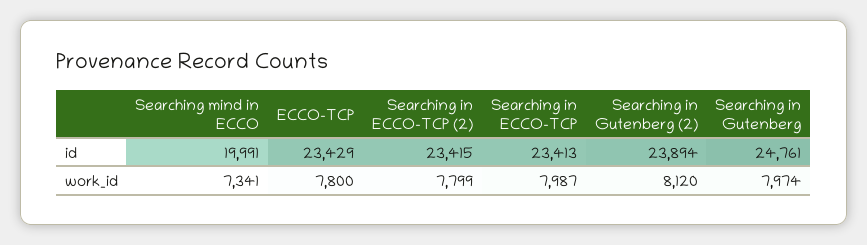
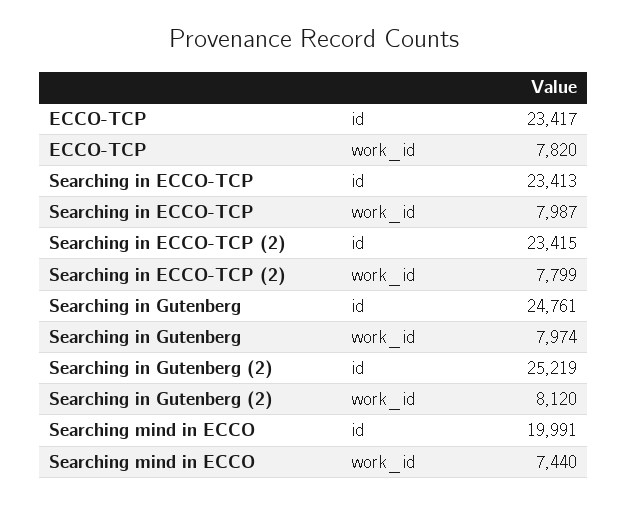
ECCO-TCP, id: 23429 -> 23417
Searching in Gutenberg (2), id: 23894 -> 25219
Searching mind in ECCO, work_id: 7341 -> 7440
ECCO-TCP, work_id: 7800 -> 7820

